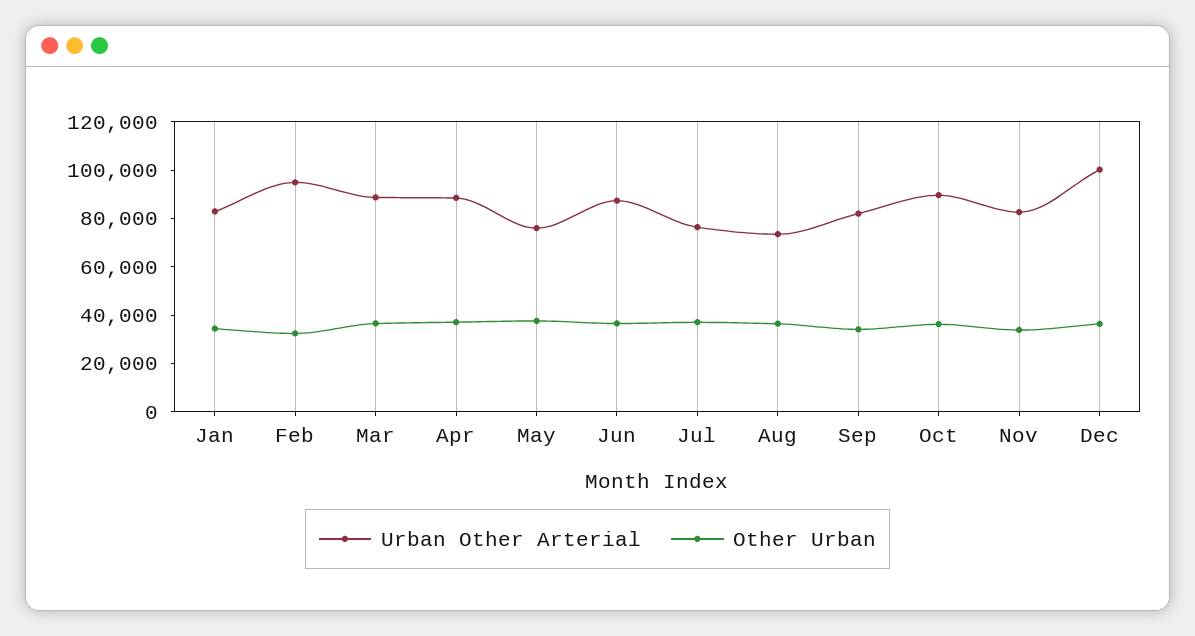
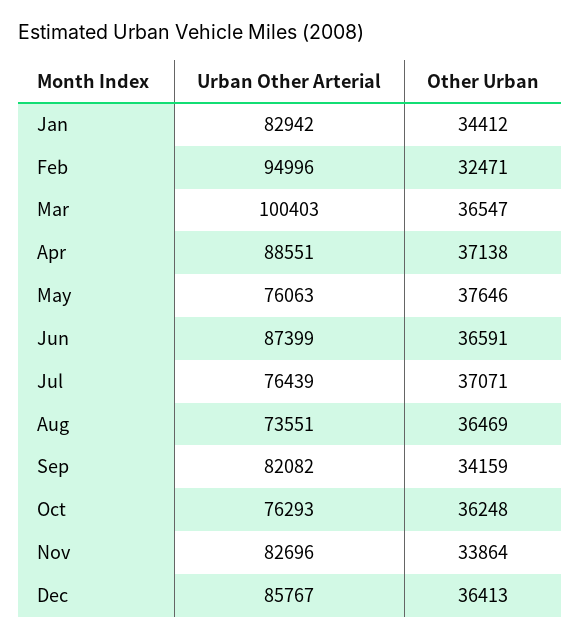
Urban Other Arterial, Mar: 90000 -> 100403
Urban Other Arterial, Oct: 90000 -> 76293
Urban Other Arterial, Dec: 100000 -> 85767

